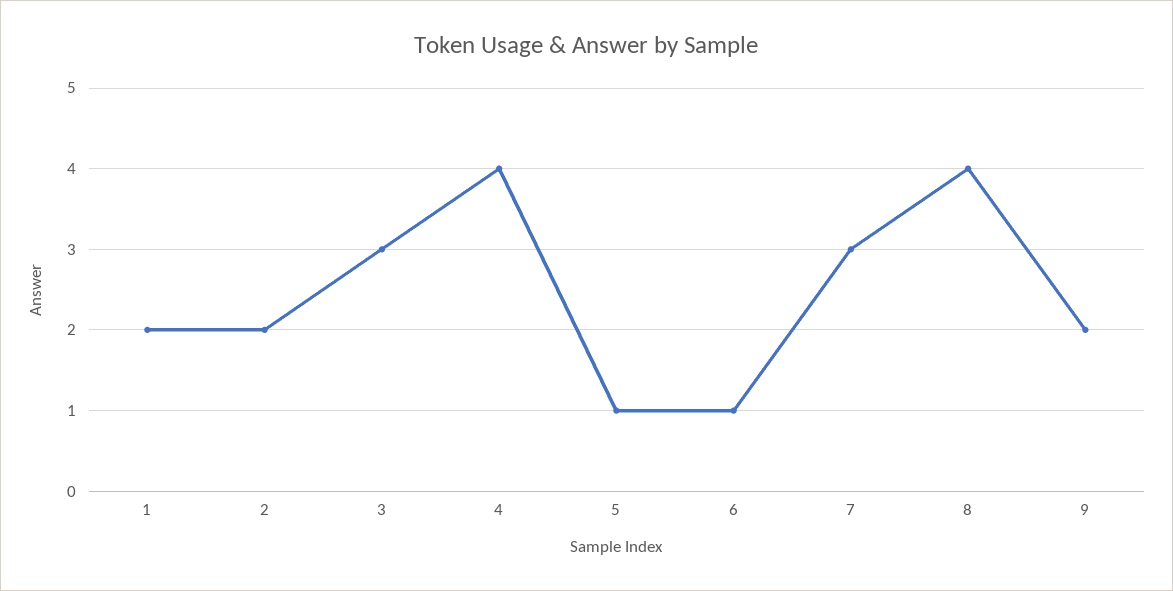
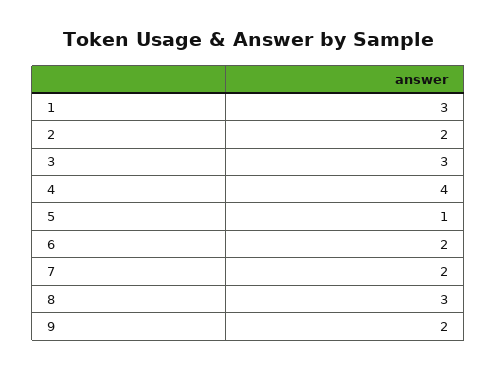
1: 2 -> 3
6: 1 -> 2
7: 3 -> 2
8: 4 -> 3

